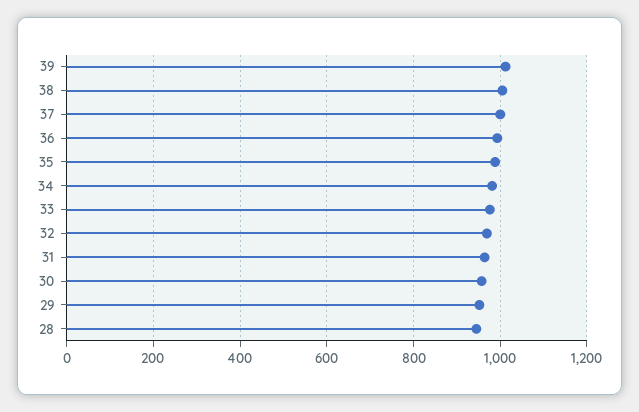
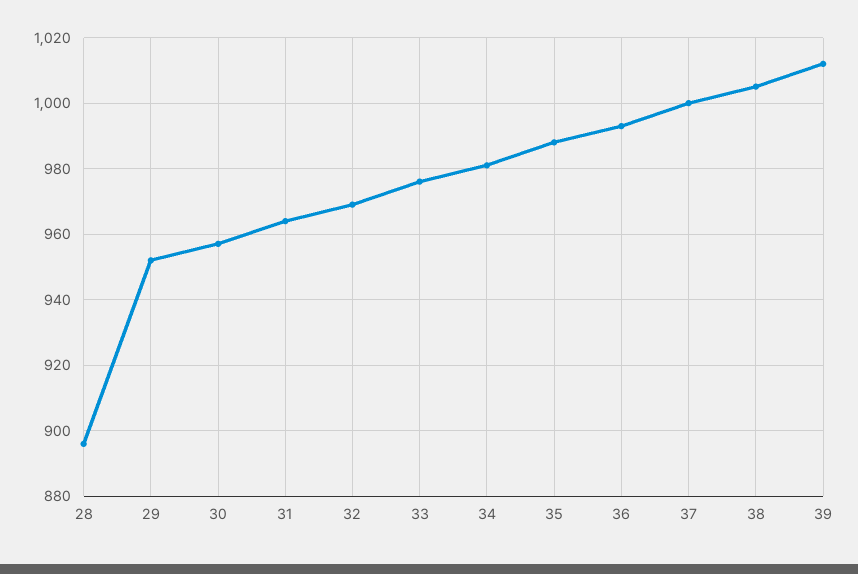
28: 940 -> 895

